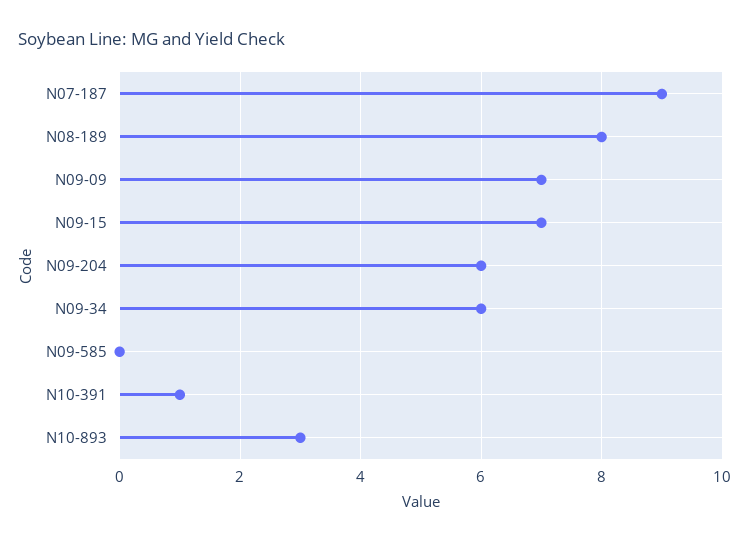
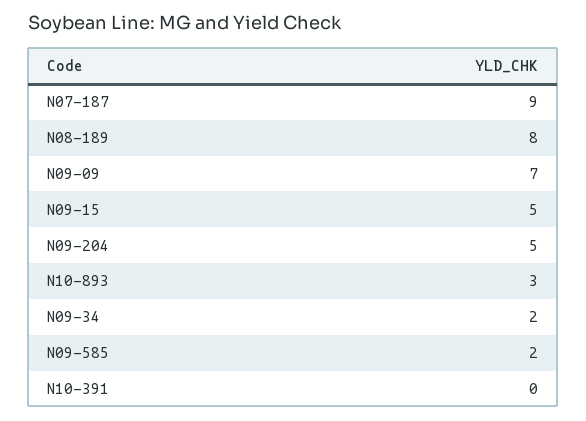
N09-15: 7 -> 5
N09-204: 6 -> 5
N09-34: 6 -> 2
N09-585: 0 -> 2
N10-391: 1 -> 0

